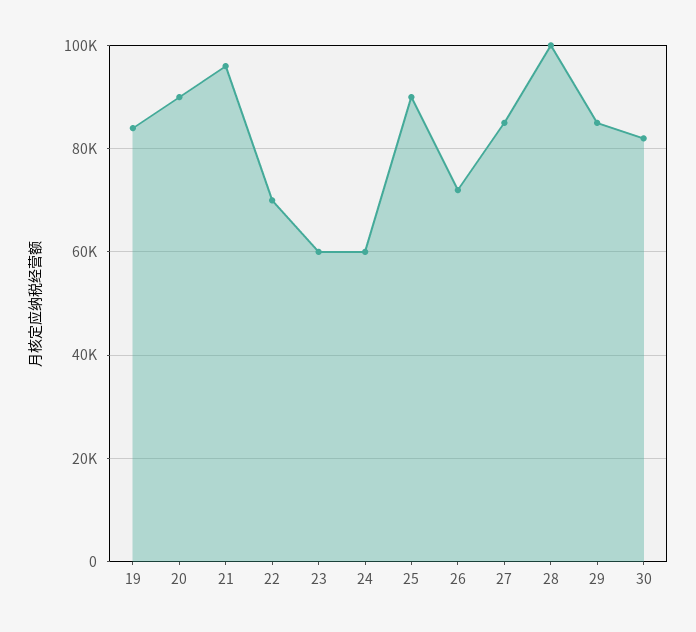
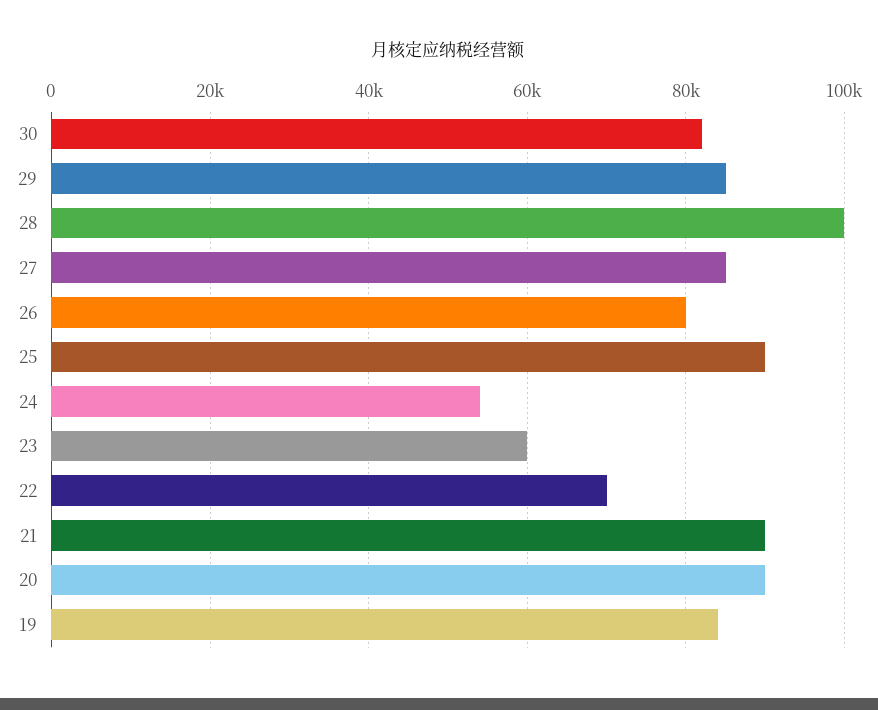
21: 96000 -> 90000
24: 60000 -> 54000
26: 72000 -> 80000

